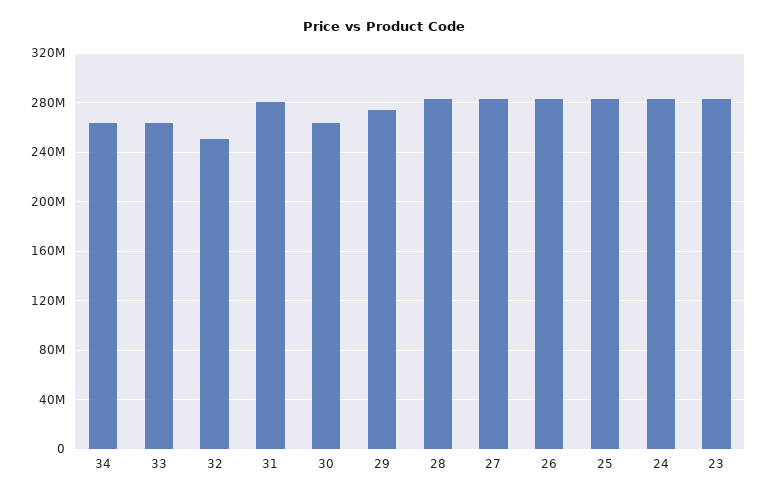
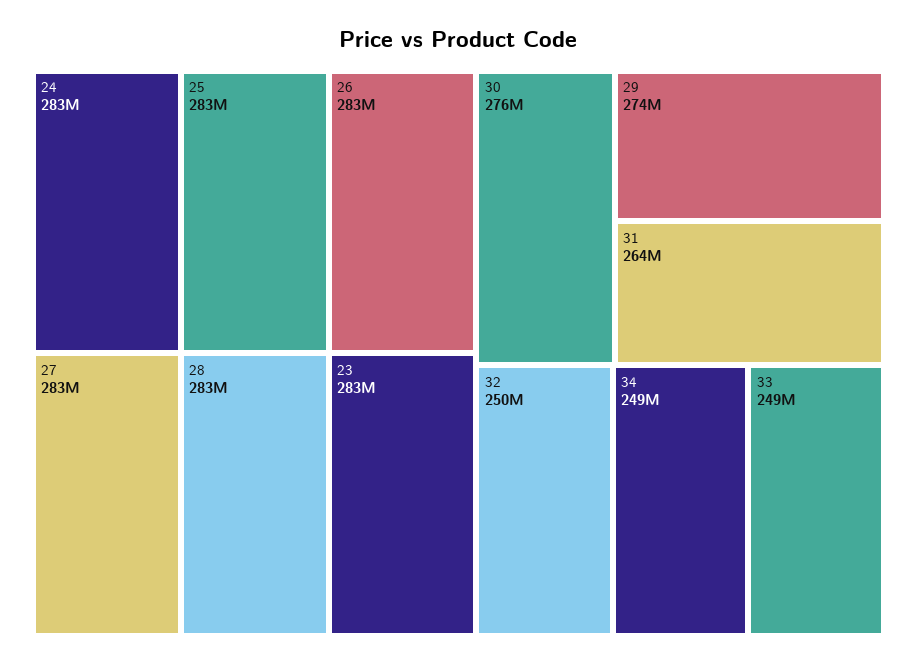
34: 265000000 -> 249000000
33: 265000000 -> 249000000
31: 280000000 -> 264000000
30: 265000000 -> 276000000

